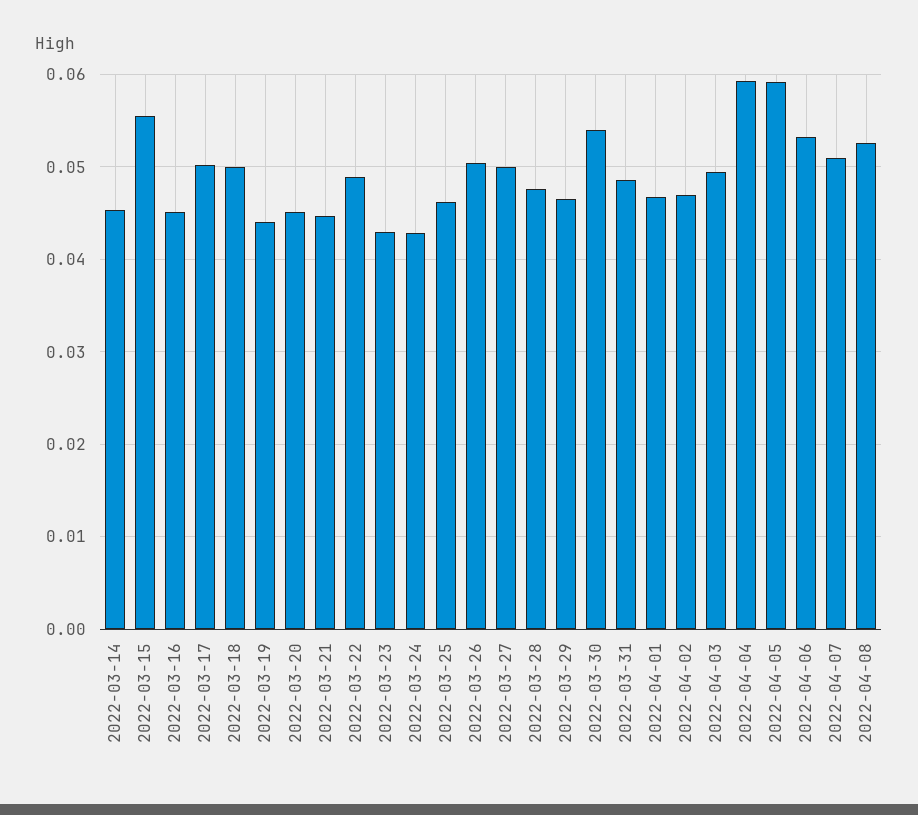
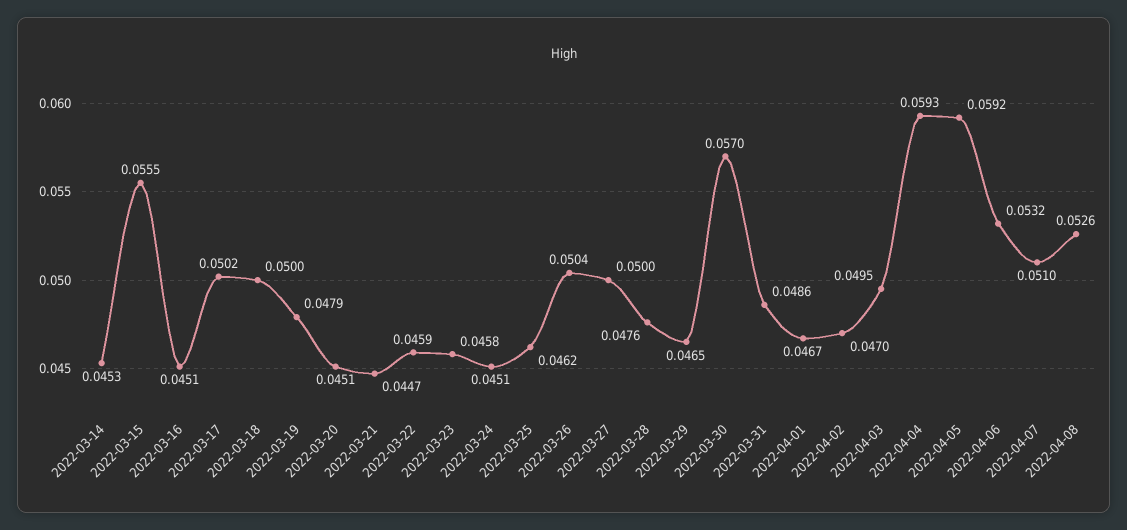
2022-03-19: 0.044 -> 0.0479
2022-03-22: 0.049 -> 0.0459
2022-03-23: 0.043 -> 0.0458
2022-03-24: 0.043 -> 0.0451
2022-03-30: 0.054 -> 0.057

